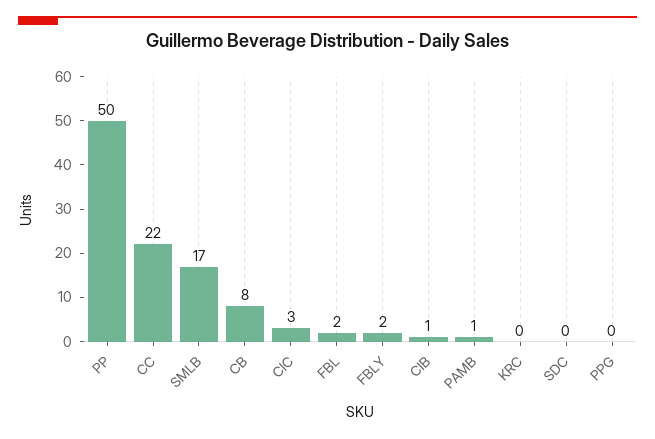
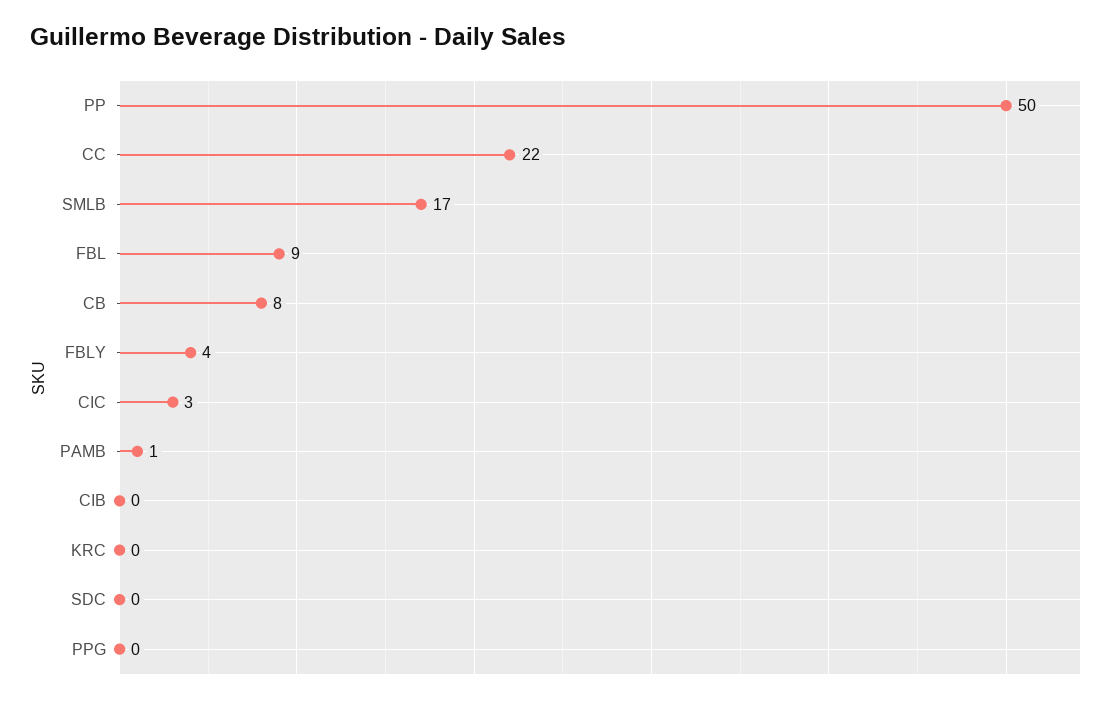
FBL: 2 -> 9
FBLY: 2 -> 4
CIB: 1 -> 0

